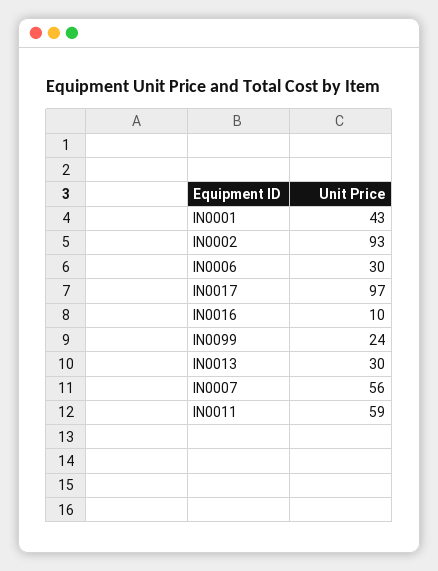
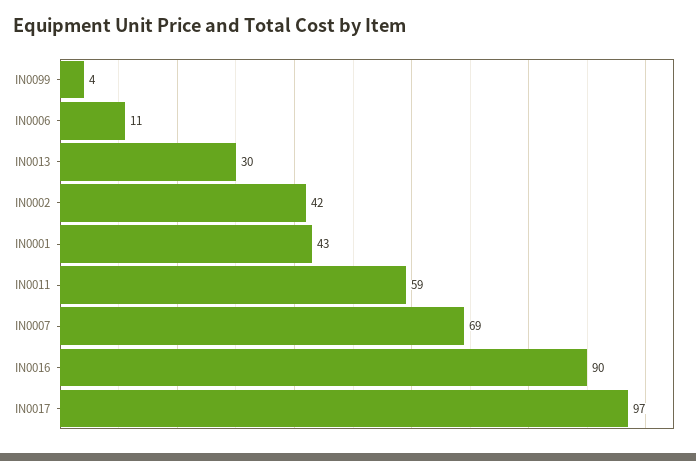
IN0002: 93 -> 42
IN0006: 30 -> 11
IN0016: 10 -> 90
IN0099: 24 -> 4
IN0007: 56 -> 69

